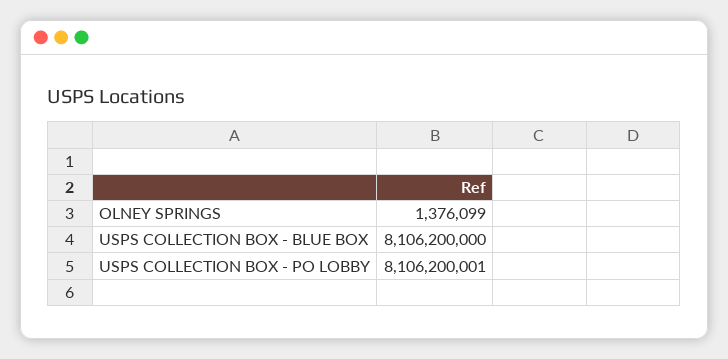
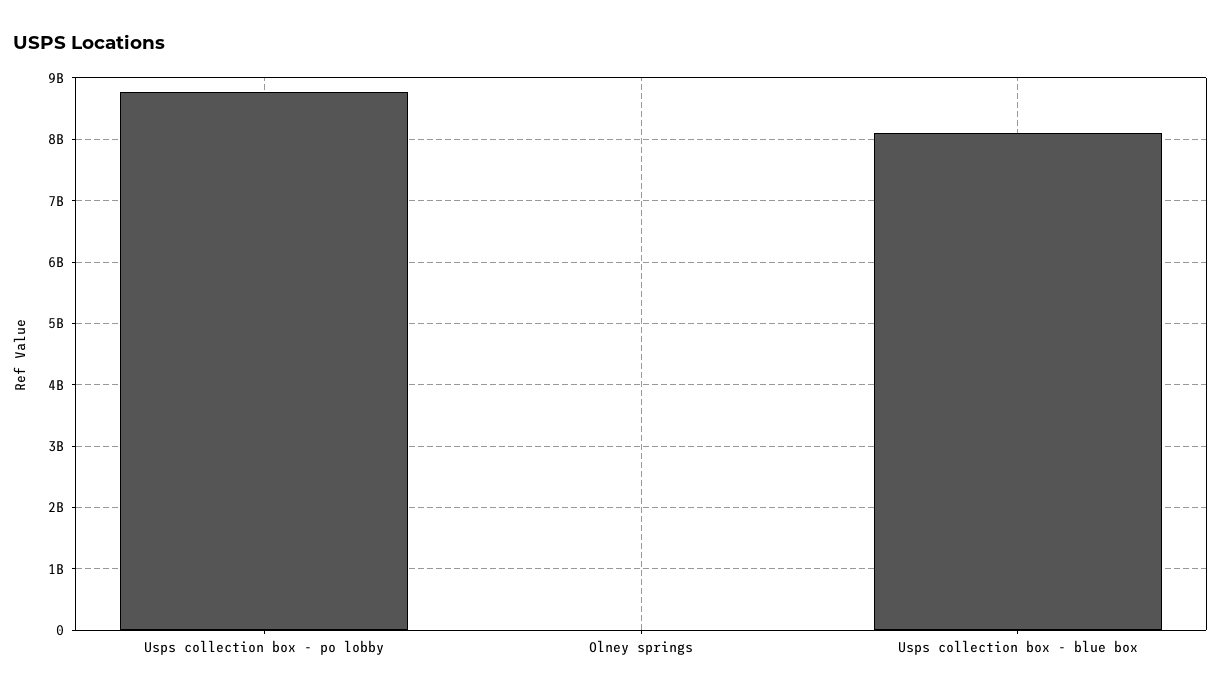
USPS COLLECTION BOX - PO LOBBY: 8106200001 -> 8800000000

